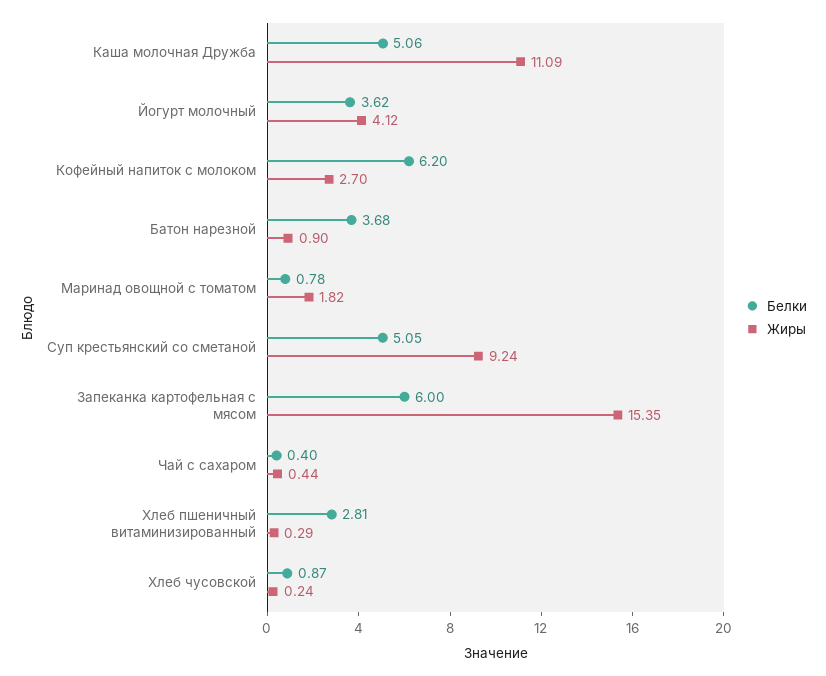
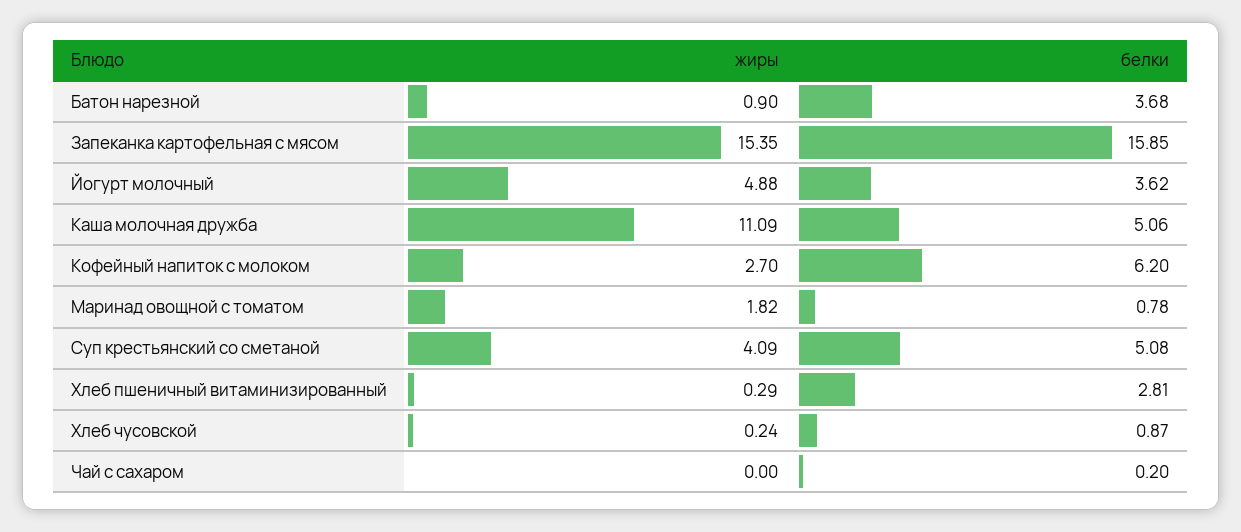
Жиры, Йогурт молочный: 4.12 -> 4.88
Белки, Суп крестьянский со сметаной: 5.05 -> 5.08
Жиры, Суп крестьянский со сметаной: 9.24 -> 4.09
Белки, Запеканка картофельная с мясом: 6 -> 15.85
Белки, Чай с сахаром: 0.4 -> 0.2
Жиры, Чай с сахаром: 0.44 -> 0

